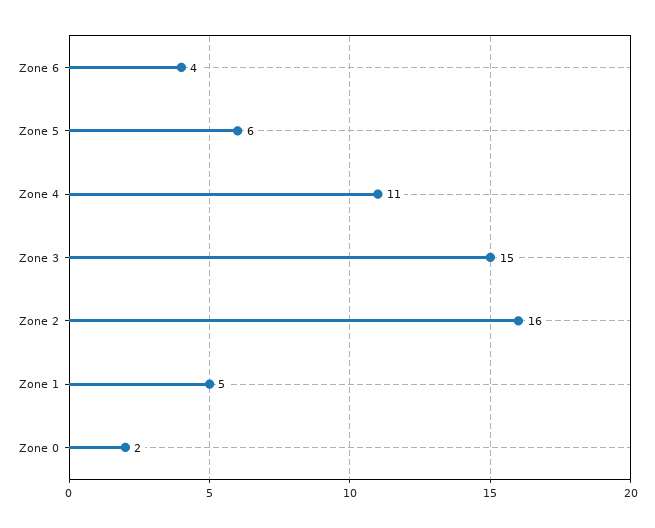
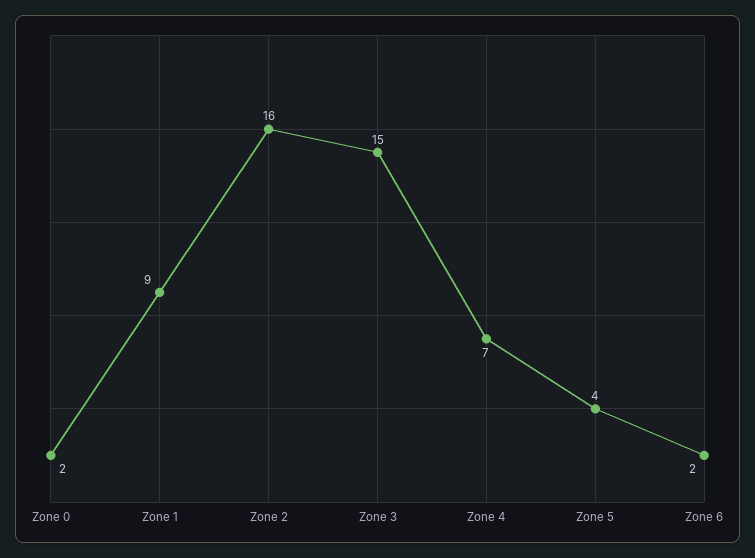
Zone 6: 4 -> 2
Zone 5: 6 -> 4
Zone 4: 11 -> 7
Zone 1: 5 -> 9

